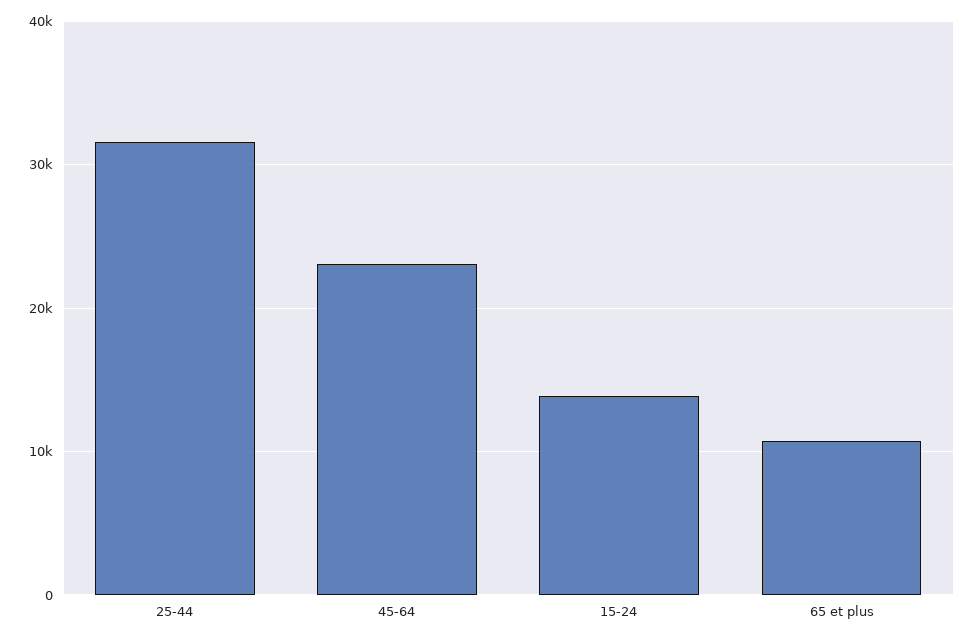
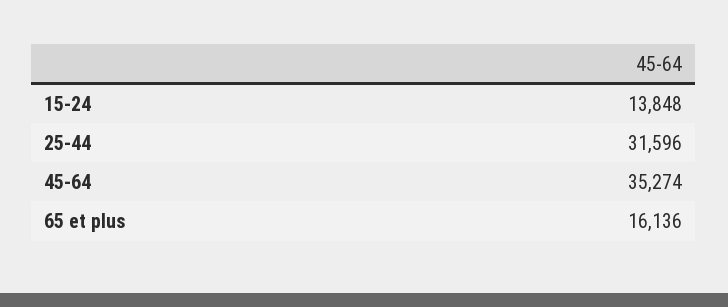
45-64: 23000 -> 35274
65 et plus: 11000 -> 16136

